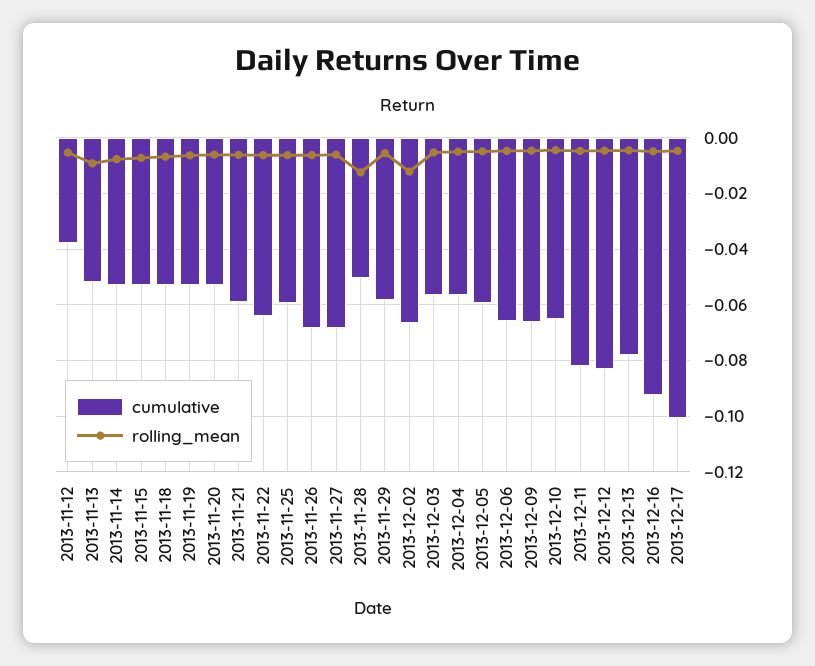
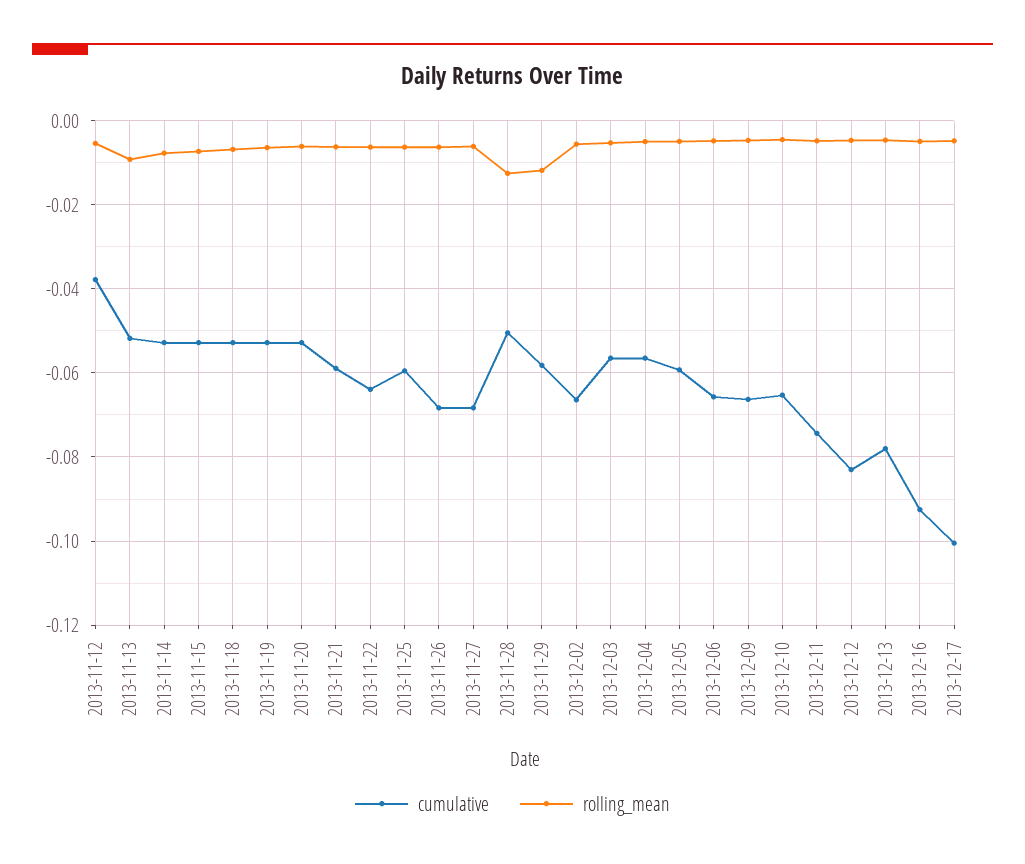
rolling_mean, 2013-11-29: -0.005 -> -0.012
rolling_mean, 2013-12-02: -0.0125 -> -0.006
cumulative, 2013-12-11: -0.0825 -> -0.074

